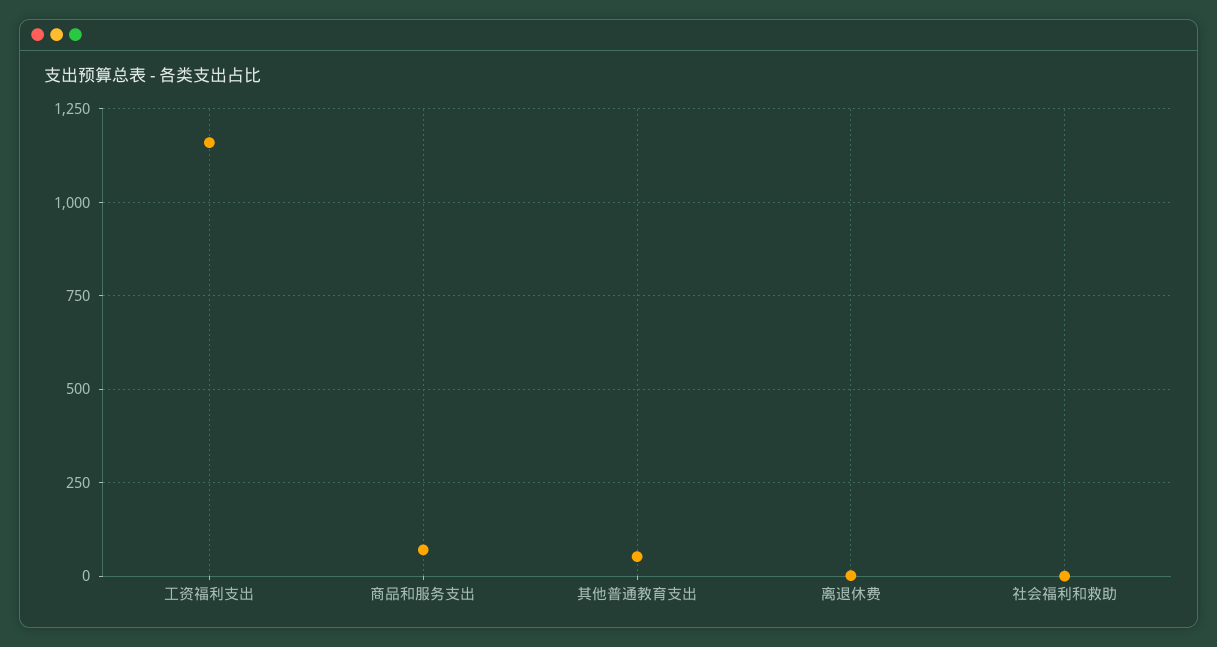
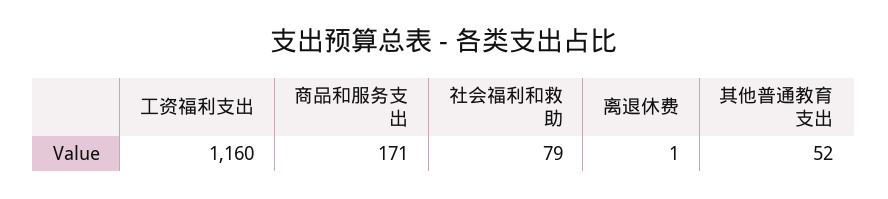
商品和服务支出: 75 -> 171
社会福利和救助: 0 -> 79

